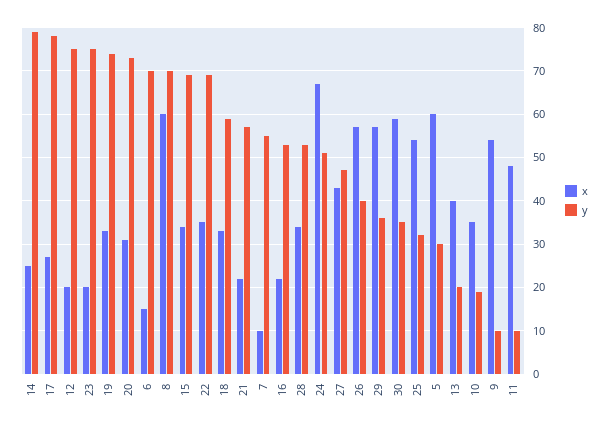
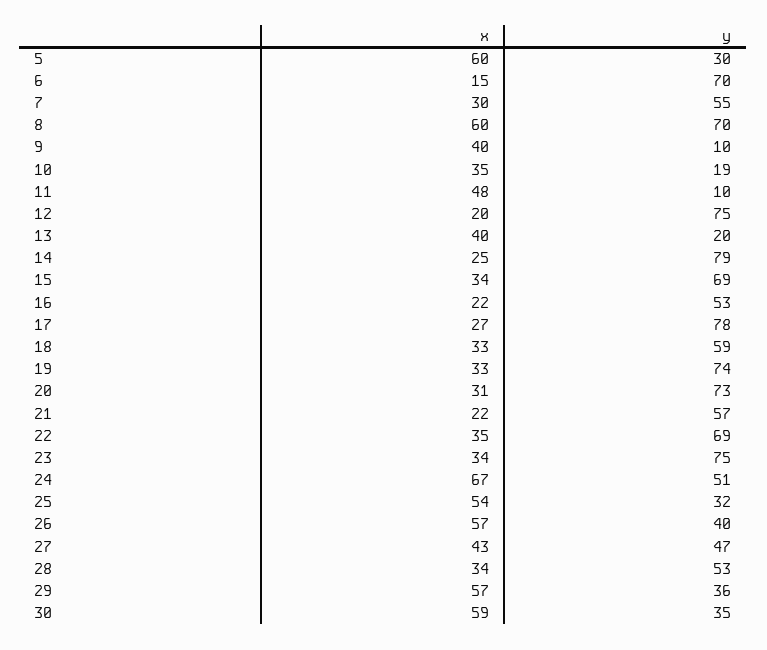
x, 23: 20 -> 34
x, 7: 10 -> 30
x, 9: 55 -> 40

